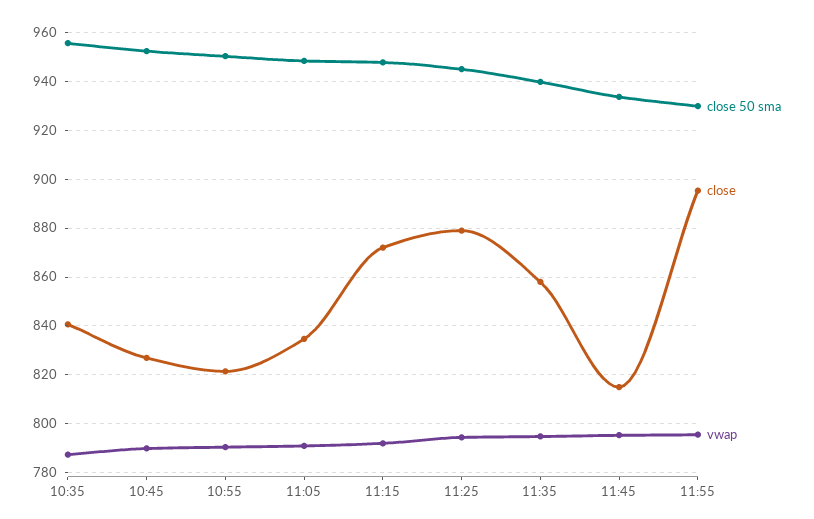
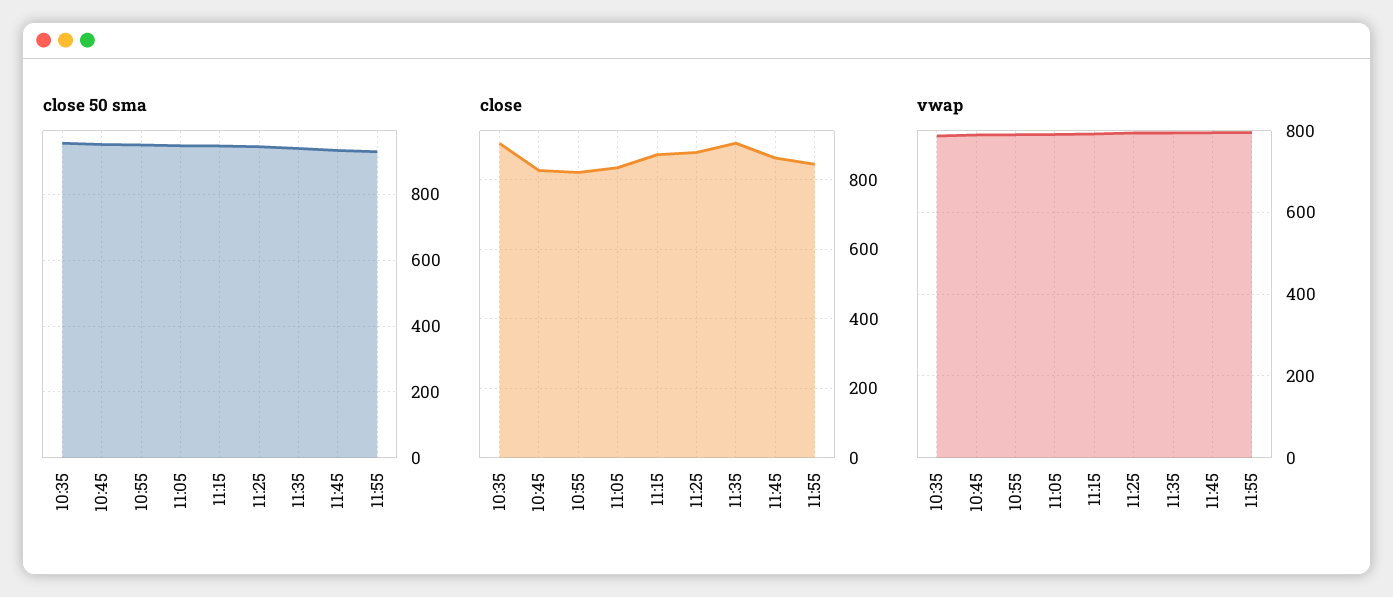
close, 10:35: 840 -> 900
close, 11:35: 857.5 -> 900
close, 11:45: 815 -> 860
close, 11:55: 895 -> 840

